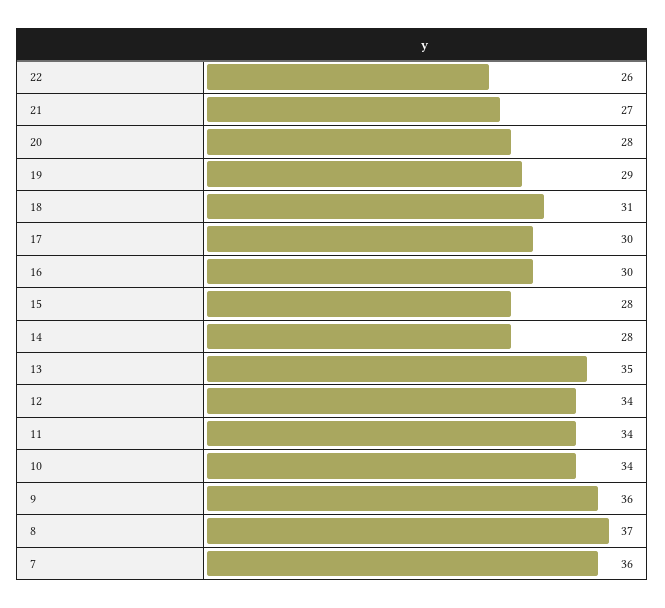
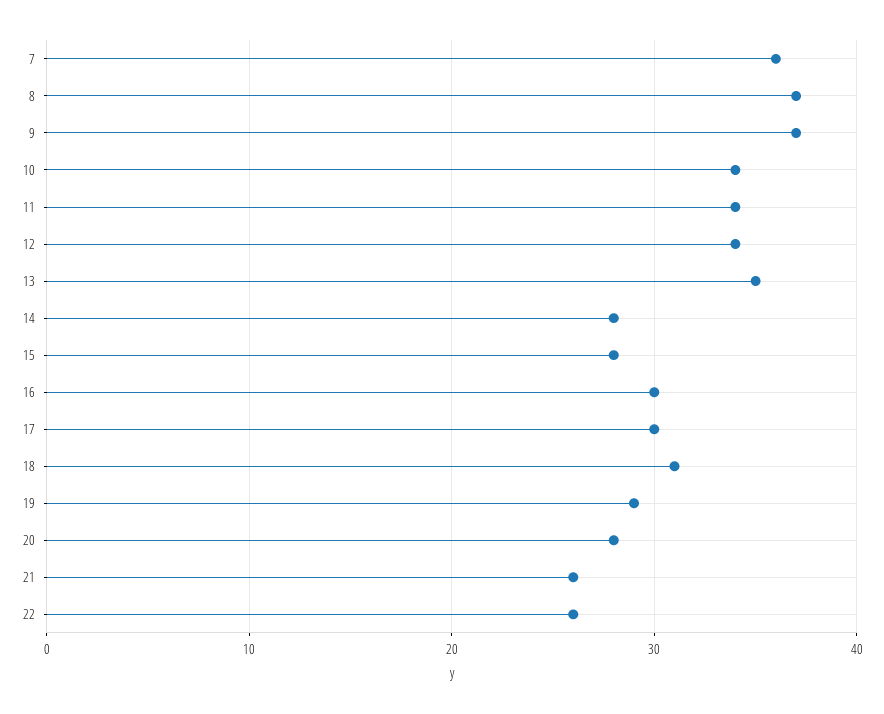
21: 27 -> 26
9: 36 -> 37

